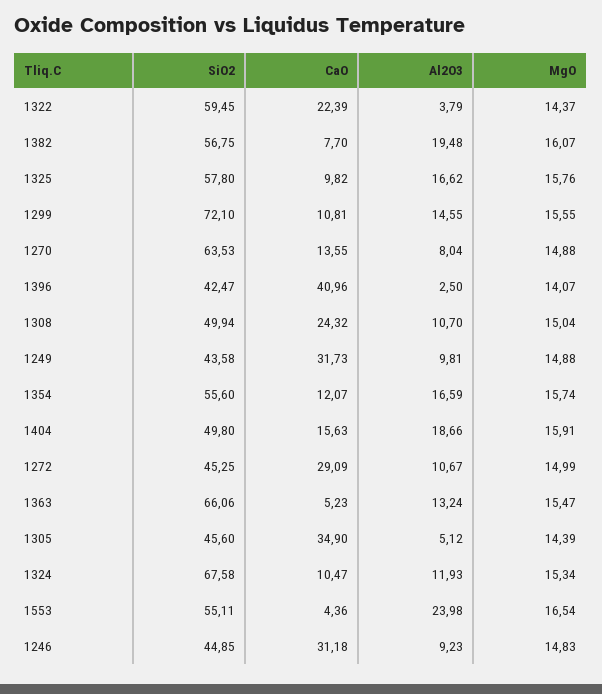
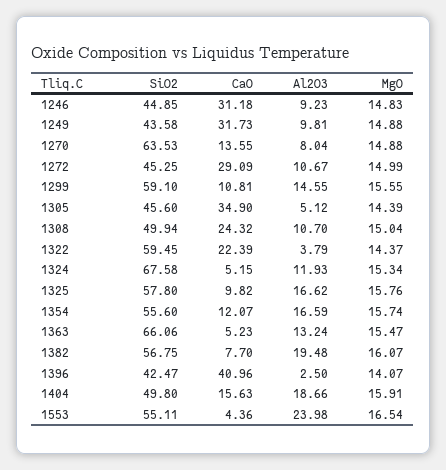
SiO2, 1299: 72.1 -> 59.1
CaO, 1324: 10.47 -> 5.15

